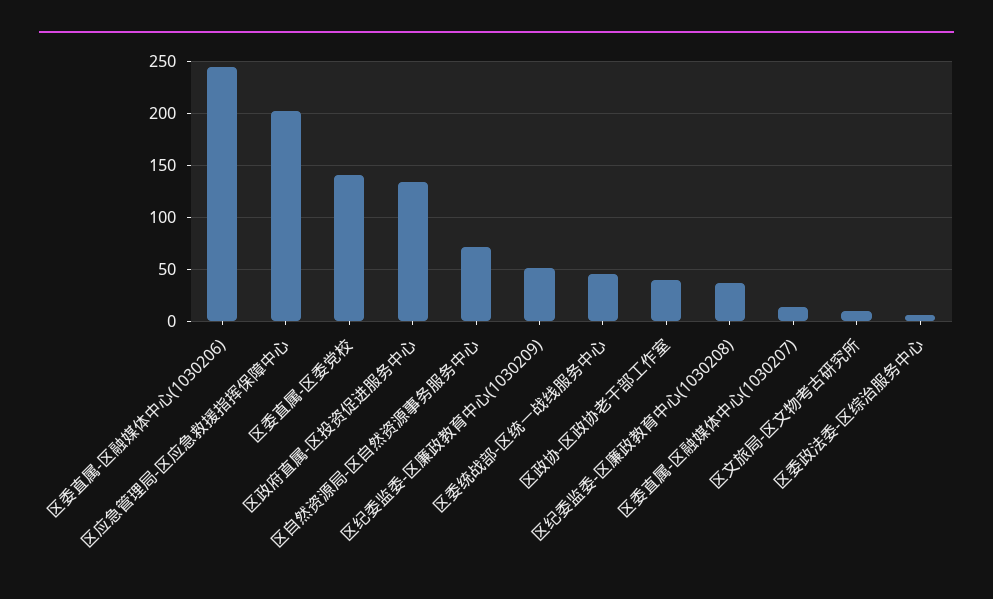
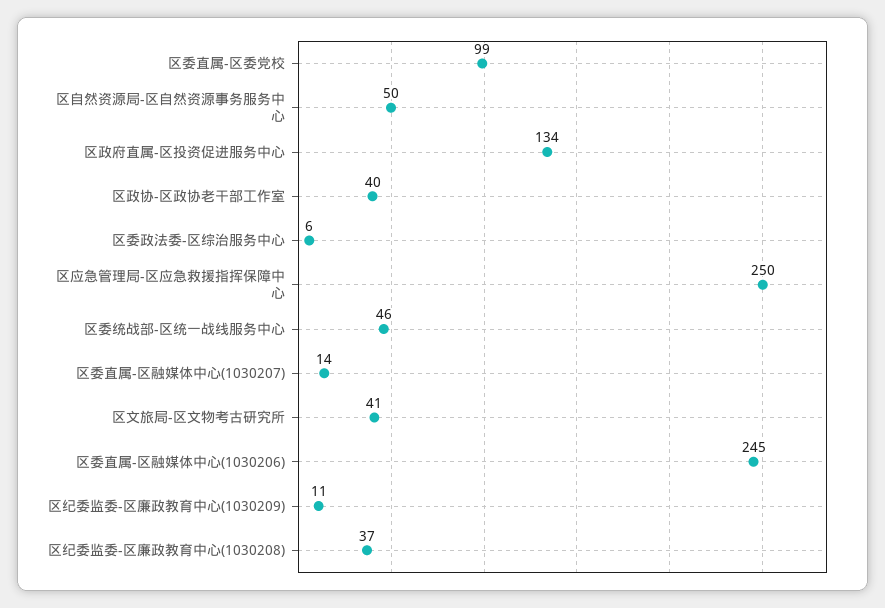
区应急管理局-区应急救援指挥保障中心: 200 -> 250
区委直属-区委党校: 140 -> 99
区自然资源局-区自然资源事务服务中心: 70 -> 50
区纪委监委-区廉政教育中心(1030209): 50 -> 11
区文旅局-区文物考古研究所: 10 -> 41

